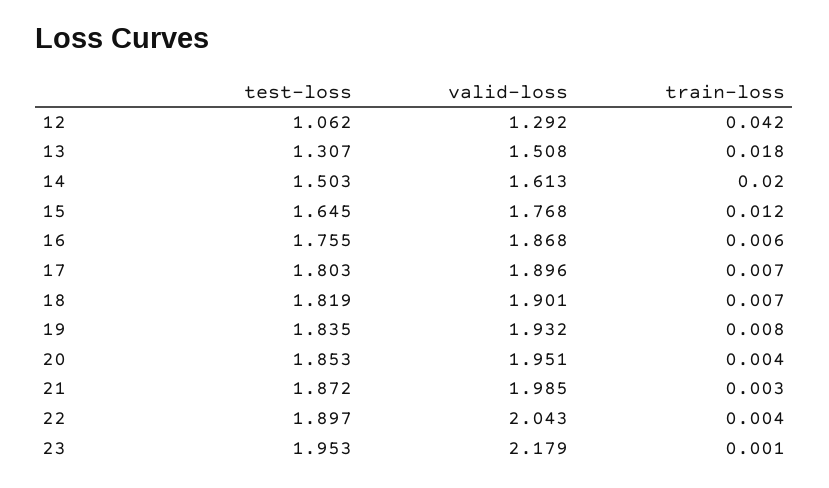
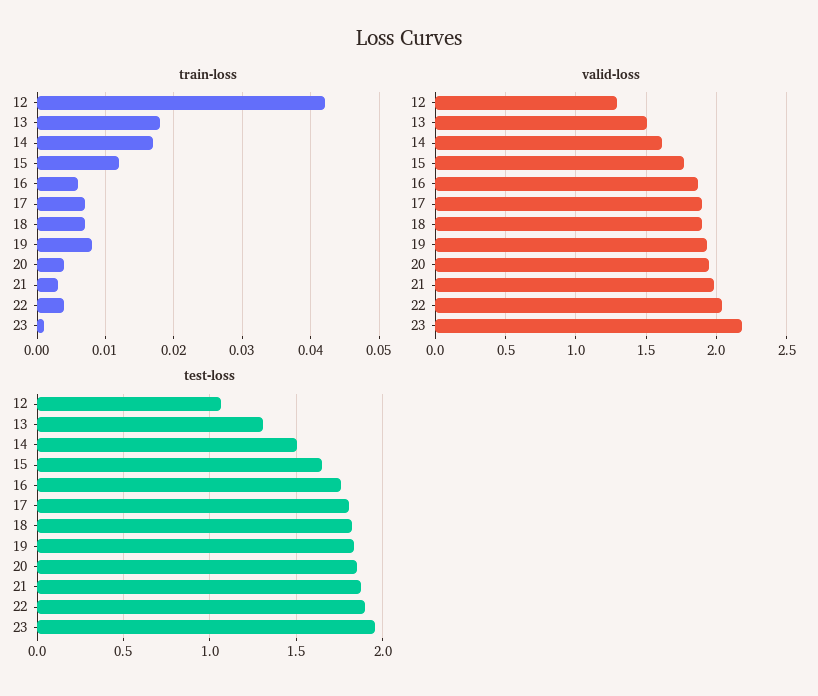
train-loss, 14: 0.02 -> 0.017

